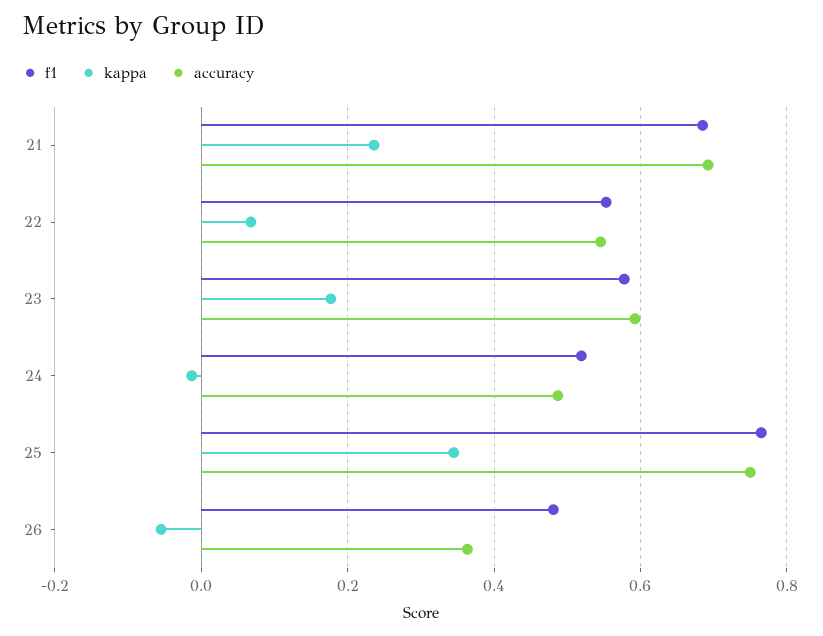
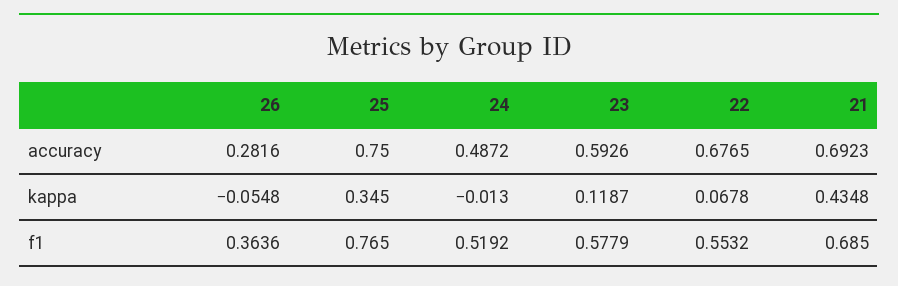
kappa, 21: 0.24 -> 0.4348
accuracy, 22: 0.54 -> 0.6765
kappa, 23: 0.18 -> 0.1187
f1, 26: 0.48 -> 0.3636
accuracy, 26: 0.36 -> 0.2816

